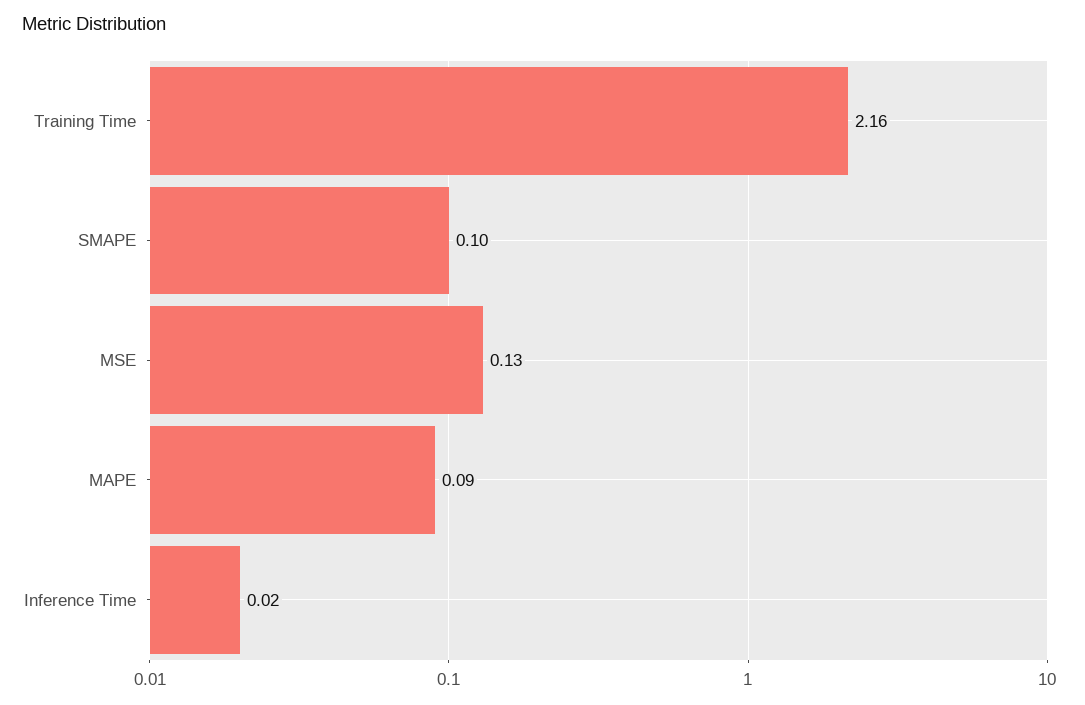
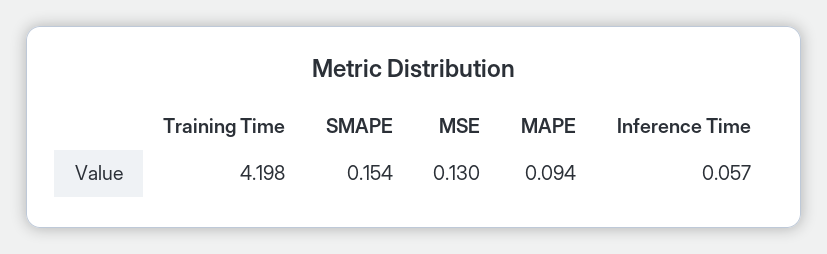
Training Time: 2.16 -> 4.198
SMAPE: 0.1 -> 0.154
Inference Time: 0.02 -> 0.057

